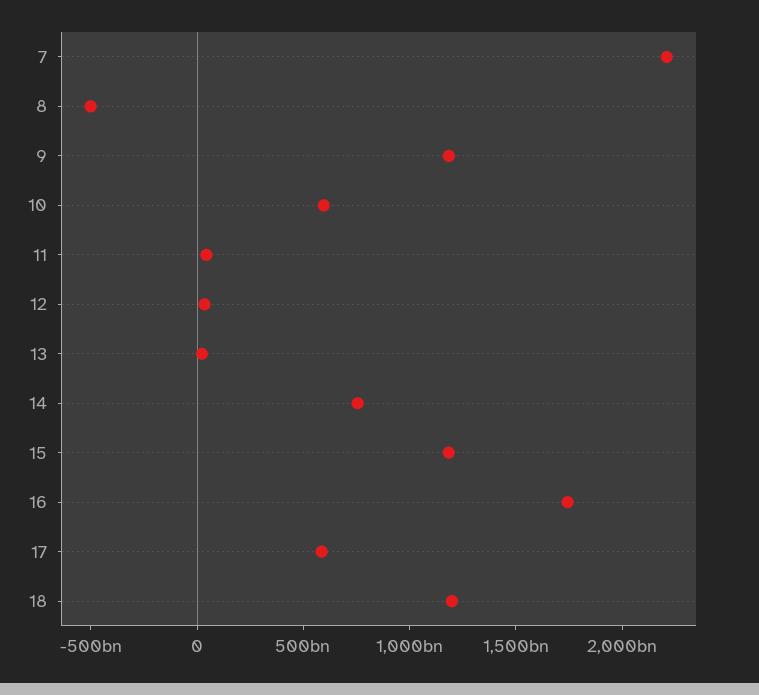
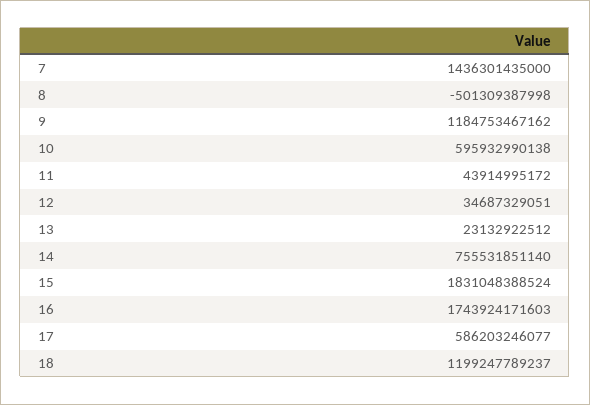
7: 2200000000000 -> 1436301435000
15: 1200000000000 -> 1831048388524

